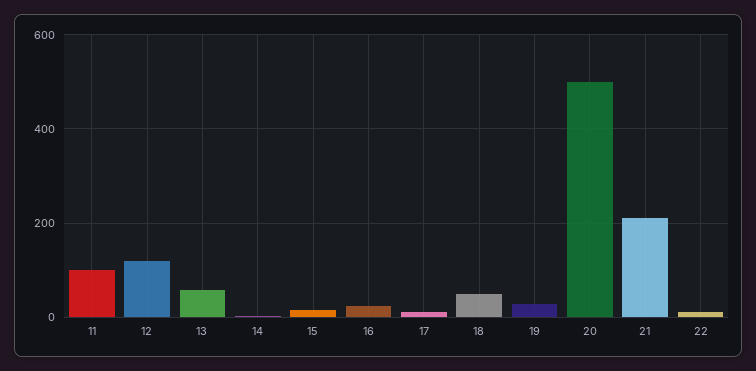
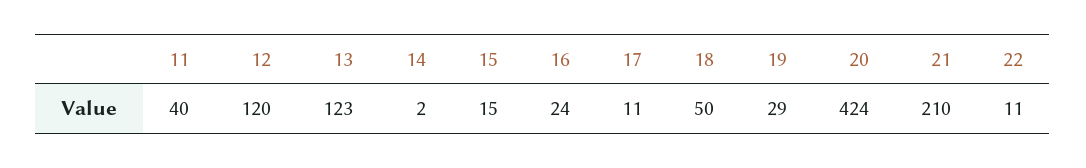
11: 100 -> 40
13: 60 -> 123
20: 500 -> 424

